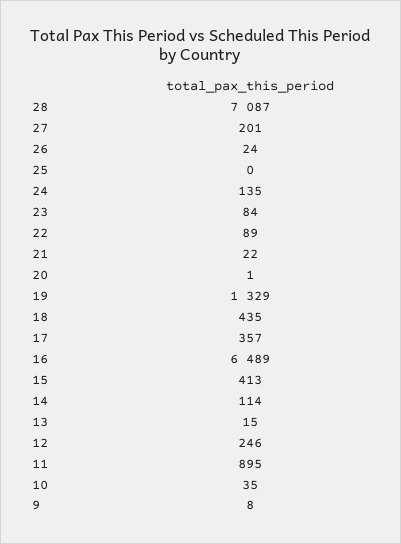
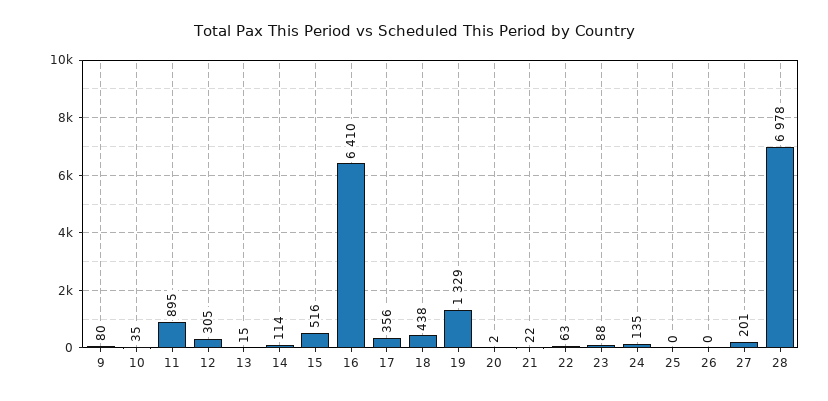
28: 7087 -> 6978
26: 24 -> 0
23: 84 -> 88
22: 89 -> 63
20: 1 -> 2
18: 435 -> 438
17: 357 -> 356
16: 6489 -> 6410
15: 413 -> 516
12: 246 -> 305
9: 8 -> 80

